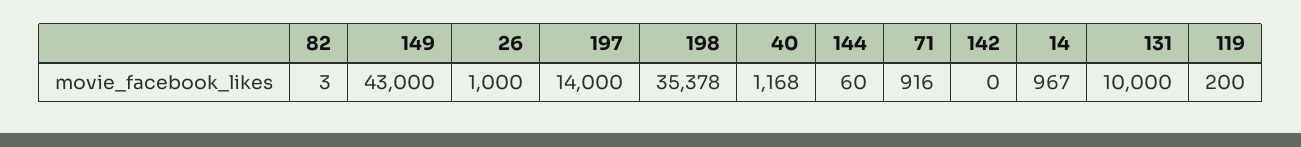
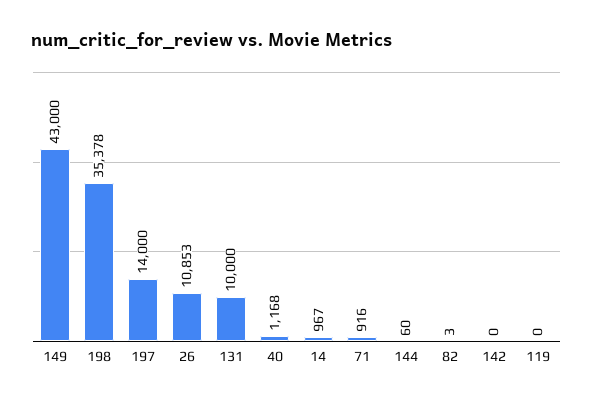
26: 1000 -> 10853
119: 200 -> 0

